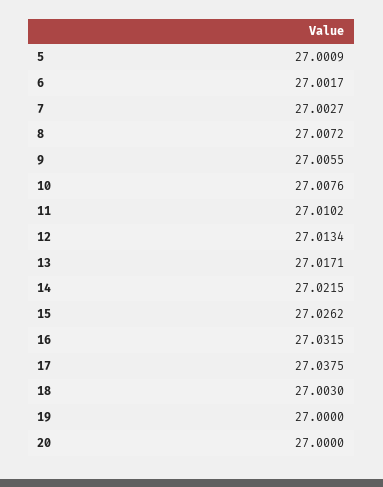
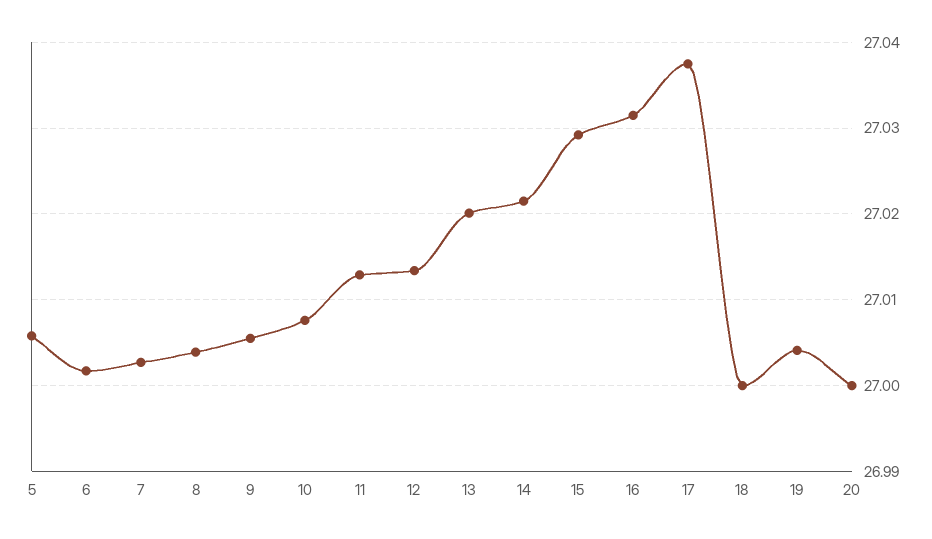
5: 27.0009 -> 27.006
8: 27.0072 -> 27.004
11: 27.0102 -> 27.013
13: 27.0171 -> 27.02
15: 27.0262 -> 27.029
18: 27.003 -> 27
19: 27 -> 27.004

